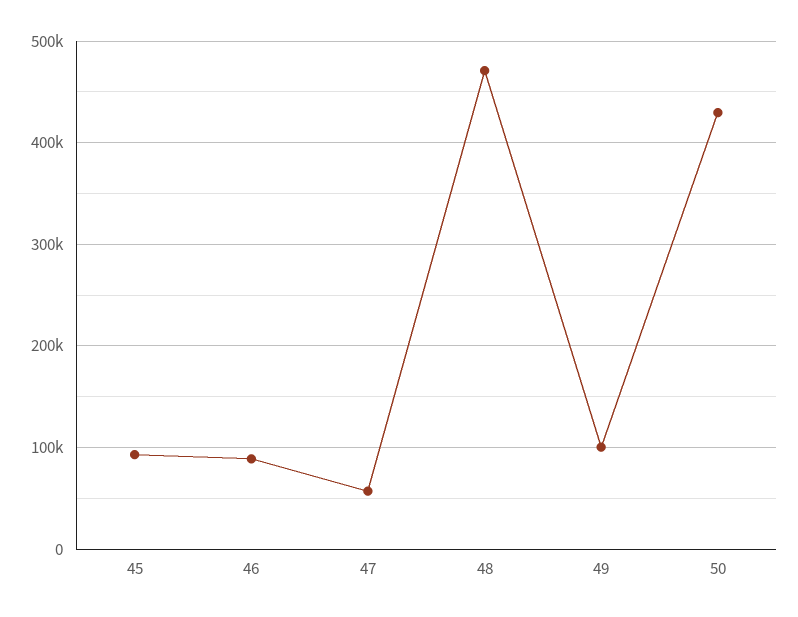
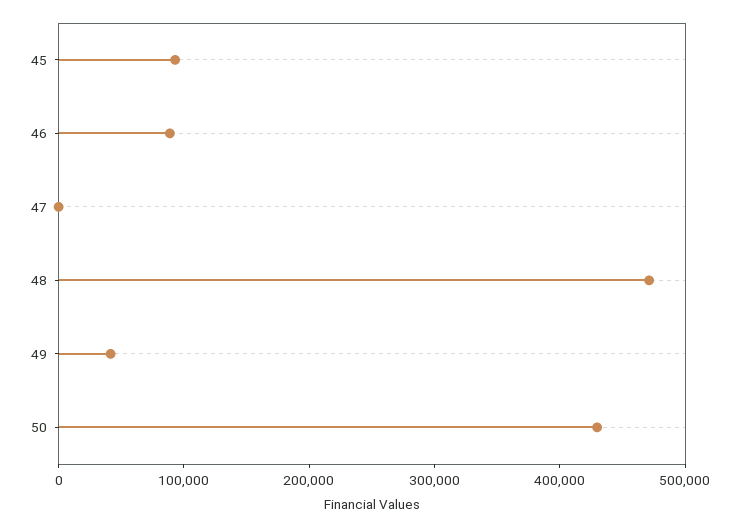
47: 60000 -> 0
49: 100000 -> 40000

